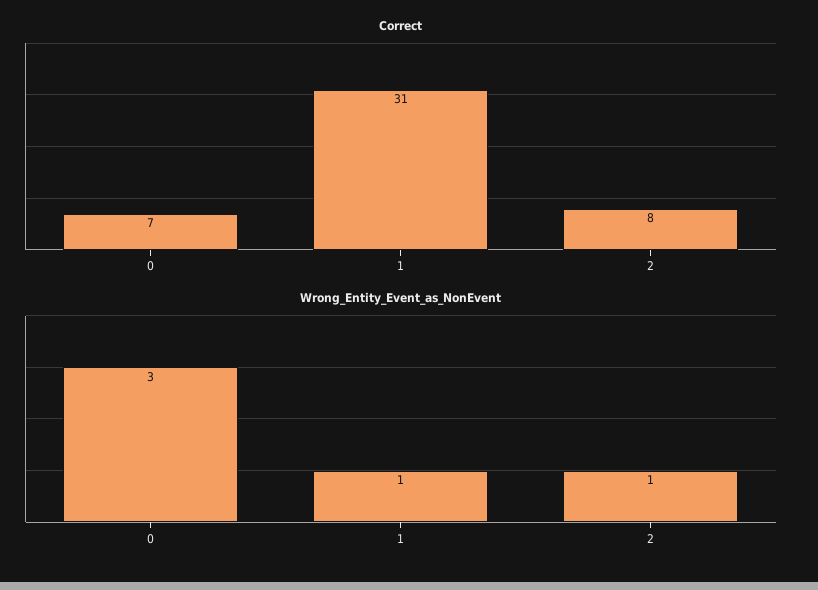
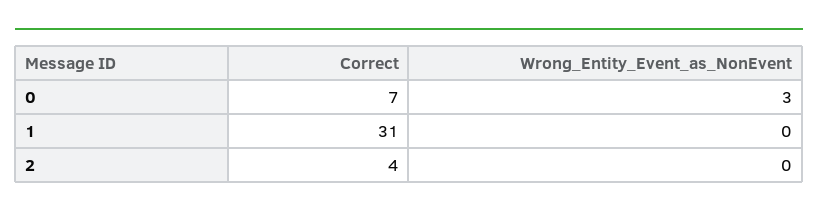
Correct, 2: 8 -> 4
Wrong_Entity_Event_as_NonEvent, 1: 1 -> 0
Wrong_Entity_Event_as_NonEvent, 2: 1 -> 0

